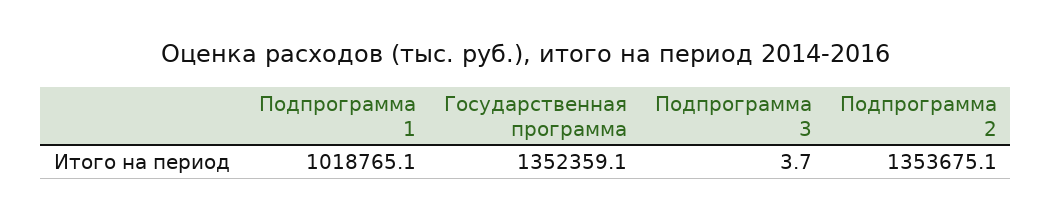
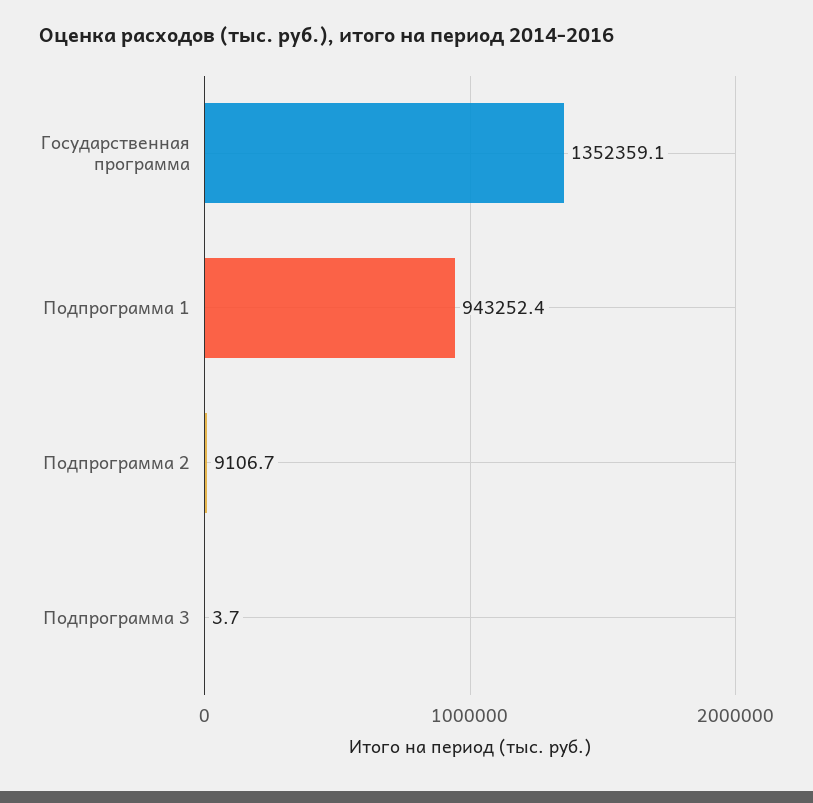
Подпрограмма 1: 1018765.1 -> 943252.4
Подпрограмма 2: 1353675.1 -> 9106.7

